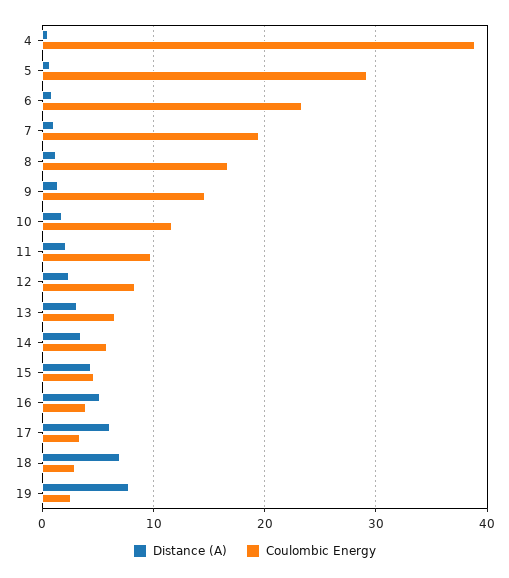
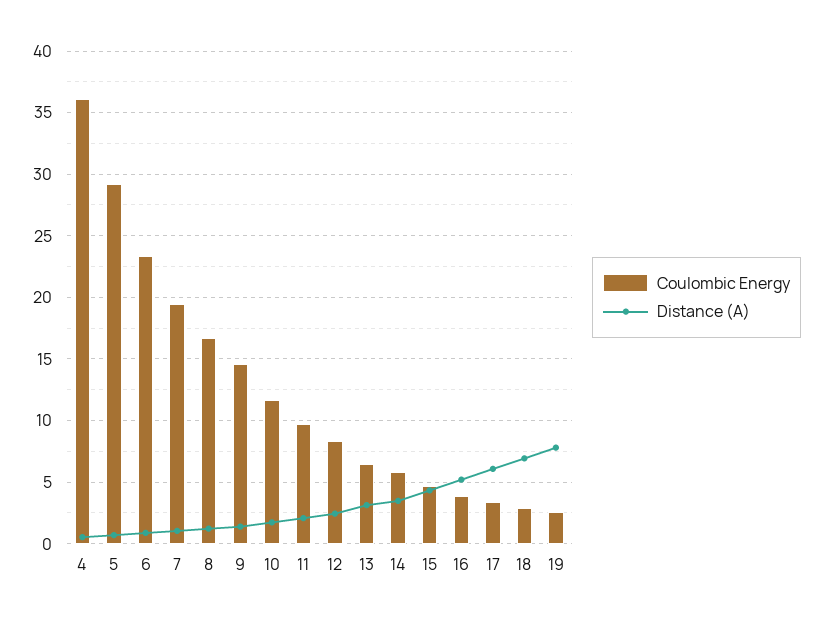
Coulombic Energy, 4: 39 -> 36

